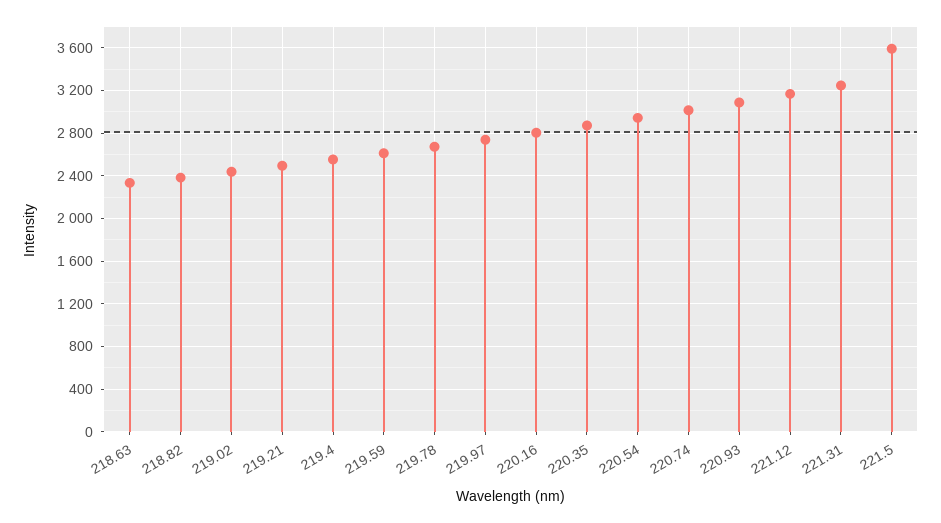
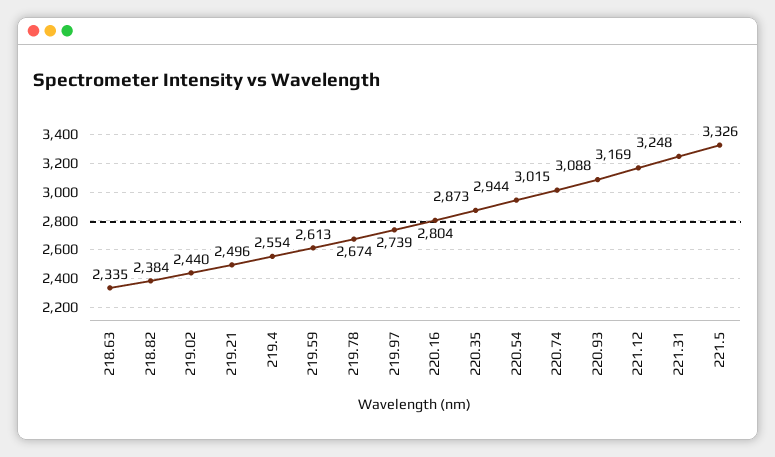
221.5: 3600 -> 3326

